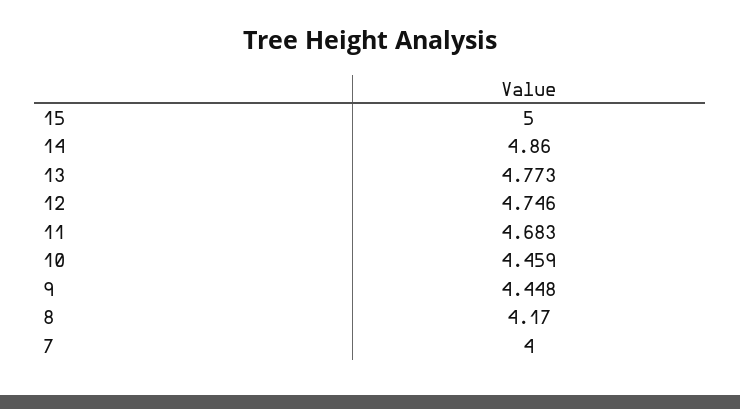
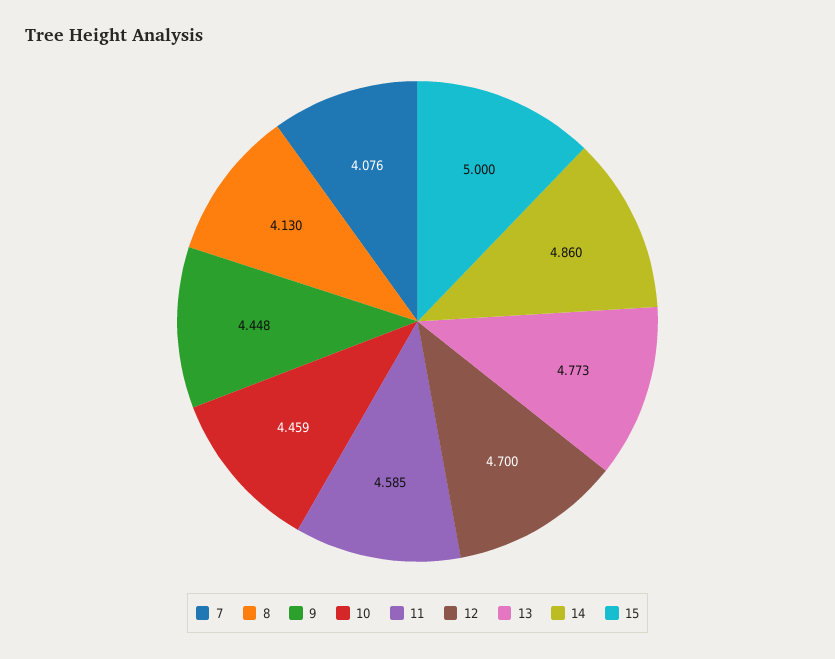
12: 4.746 -> 4.7
11: 4.683 -> 4.585
8: 4.17 -> 4.13
7: 4 -> 4.076

